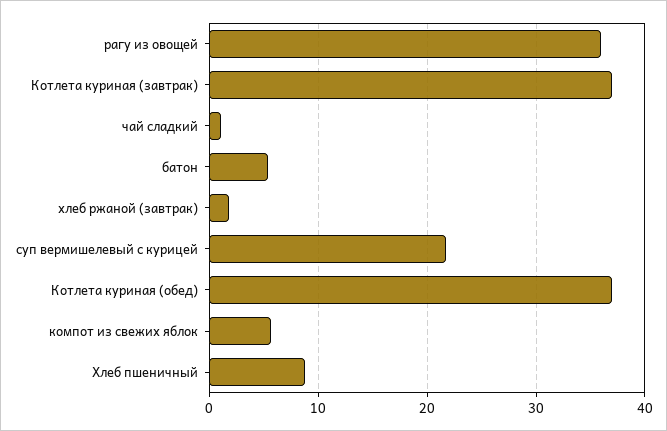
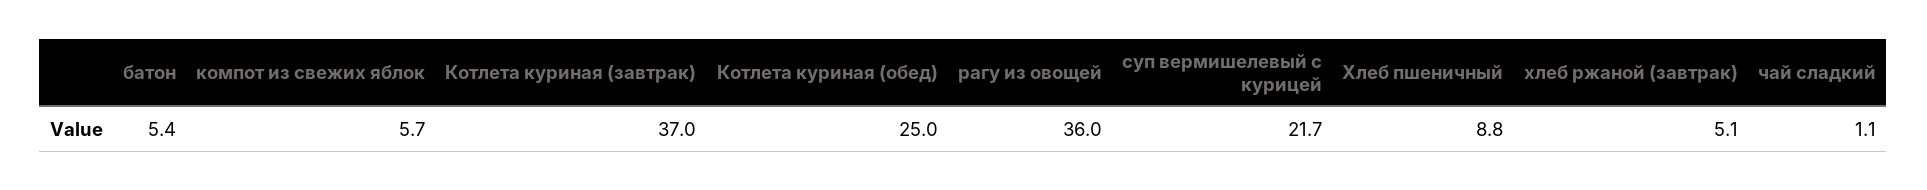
хлеб ржаной (завтрак): 2 -> 5.1
Котлета куриная (обед): 37 -> 25

